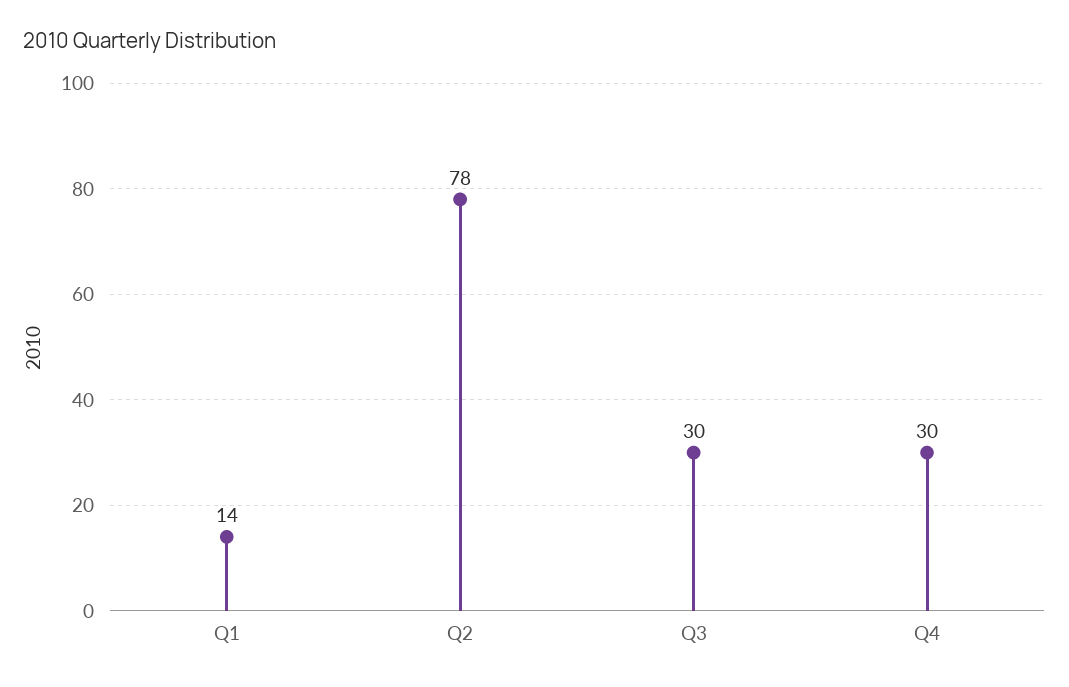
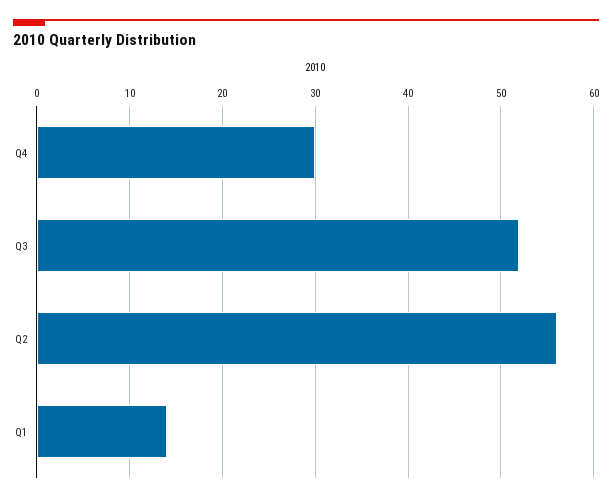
Q2: 78 -> 56
Q3: 30 -> 52

